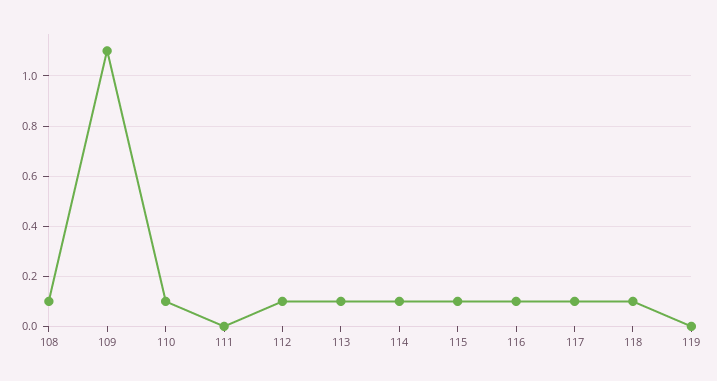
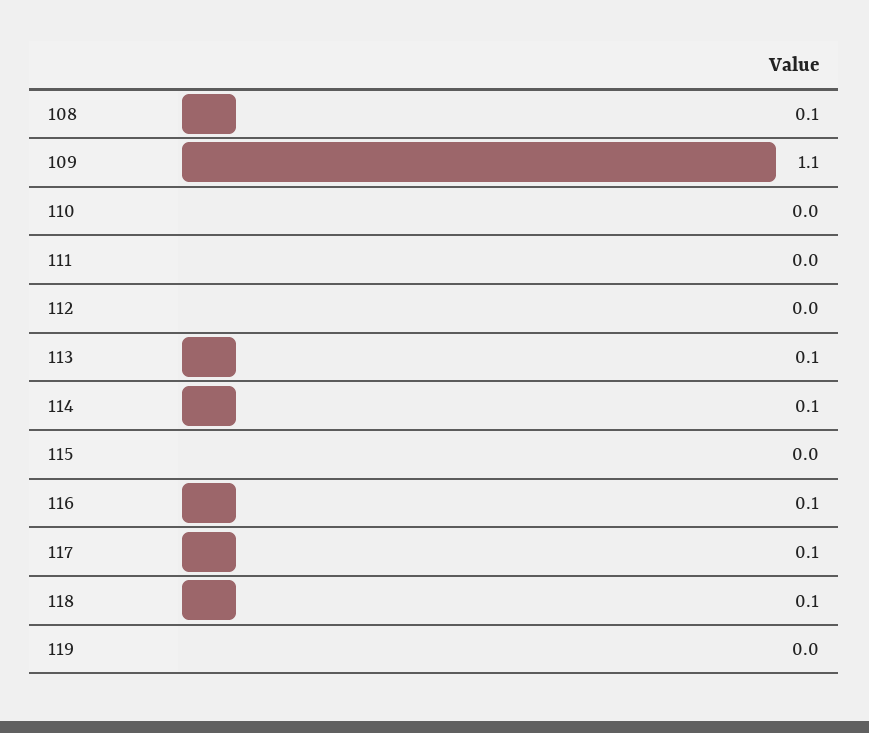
110: 0.1 -> 0
112: 0.1 -> 0
115: 0.1 -> 0

